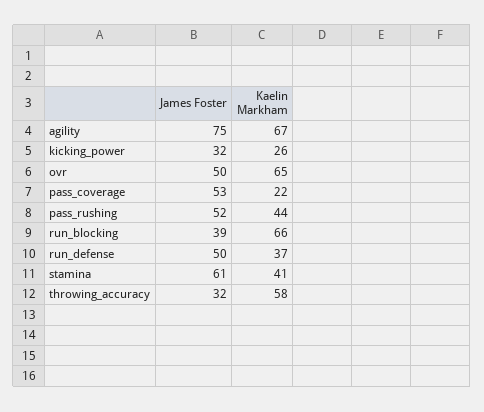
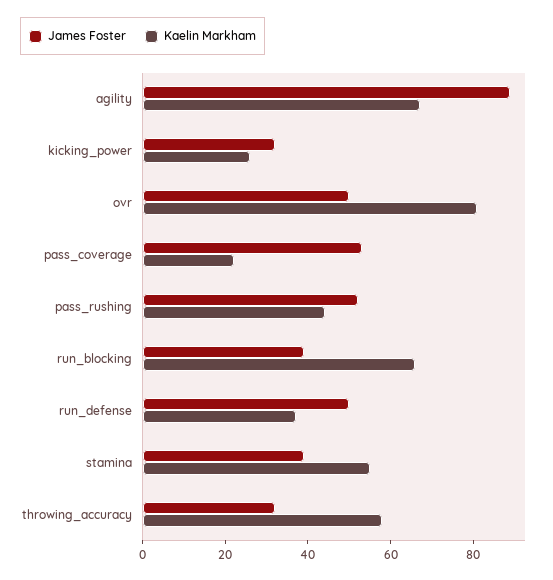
James Foster, agility: 75 -> 90
Kaelin Markham, ovr: 65 -> 80
James Foster, stamina: 61 -> 40
Kaelin Markham, stamina: 41 -> 55

